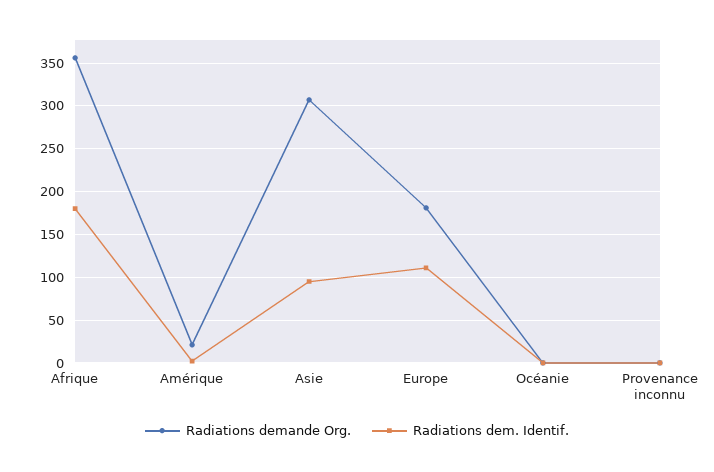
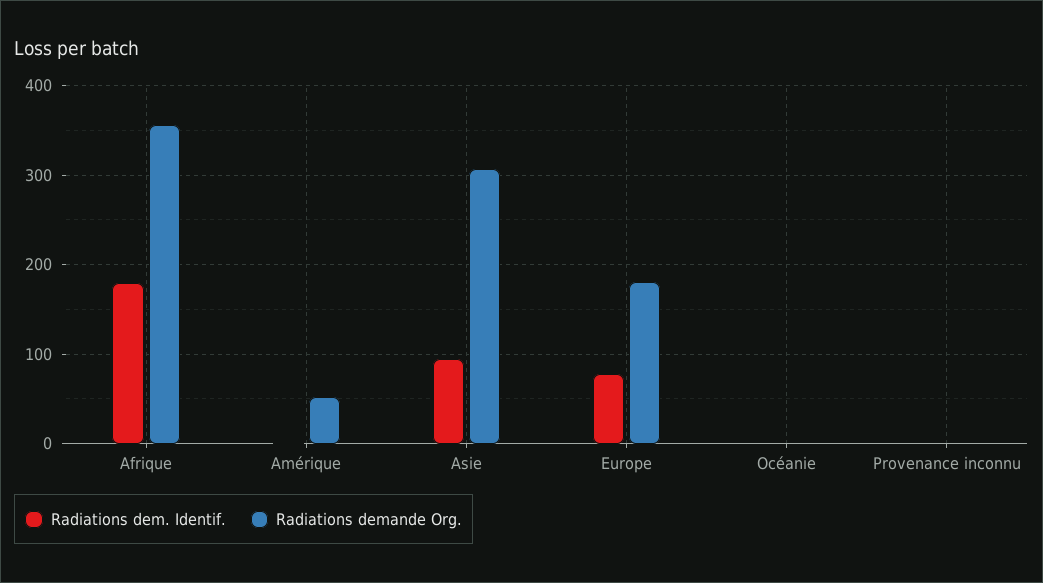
Radiations demande Org., Amérique: 20 -> 50
Radiations dem. Identif., Europe: 110 -> 80

